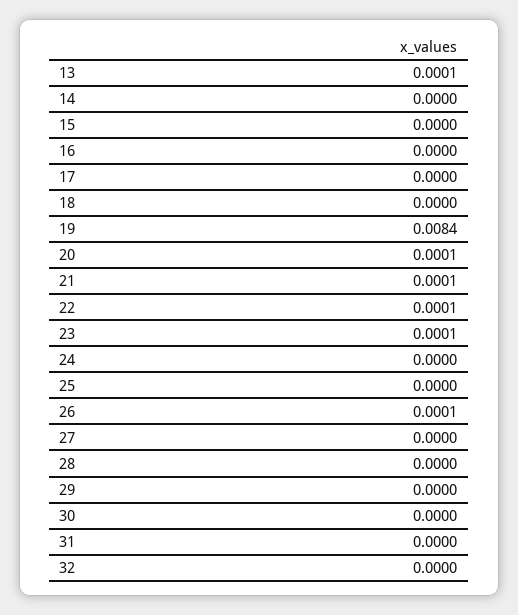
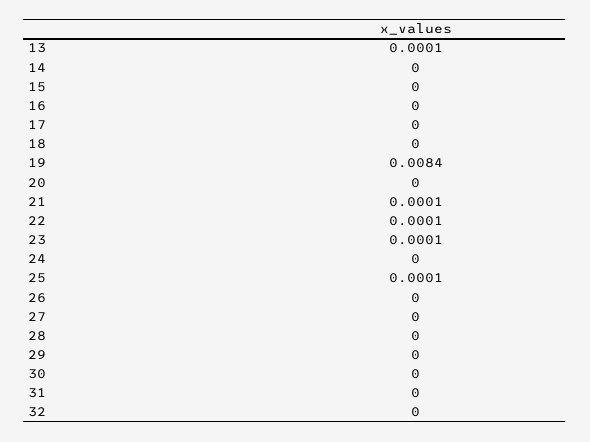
20: 0.0001 -> 0
25: 0 -> 0.0001
26: 0.0001 -> 0

